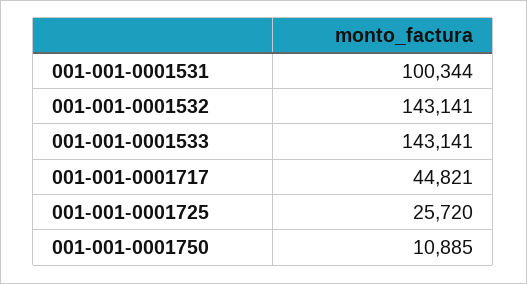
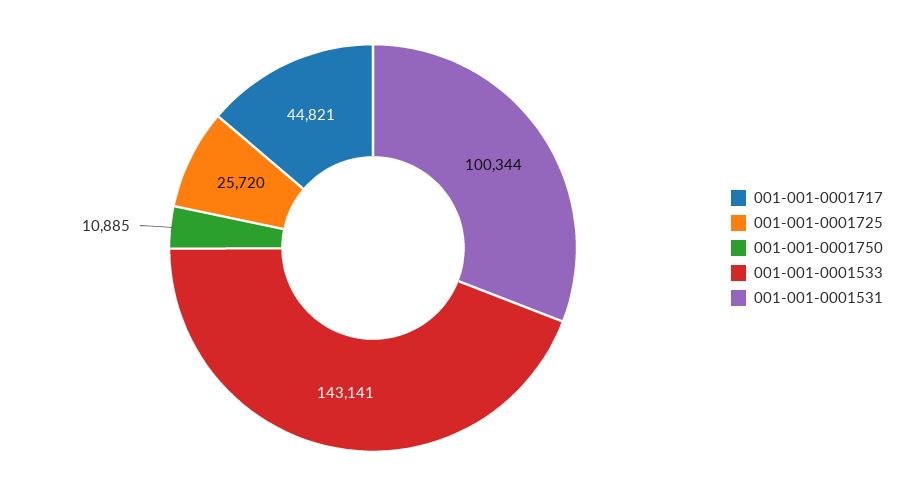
001-001-0001532: 143141 -> none

